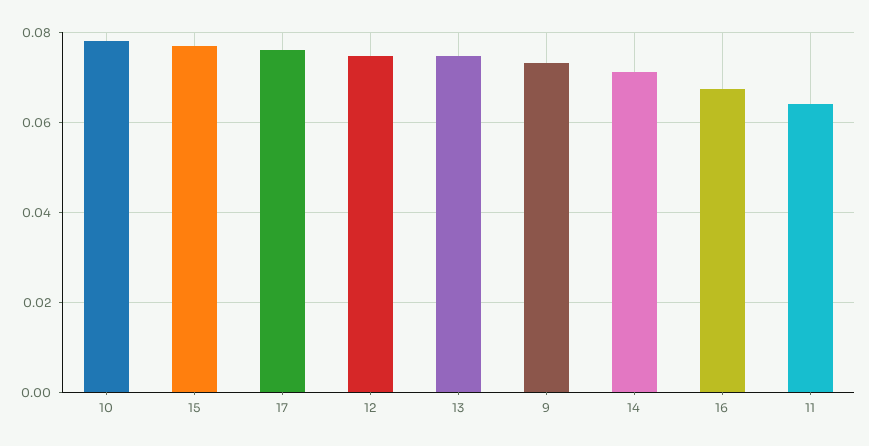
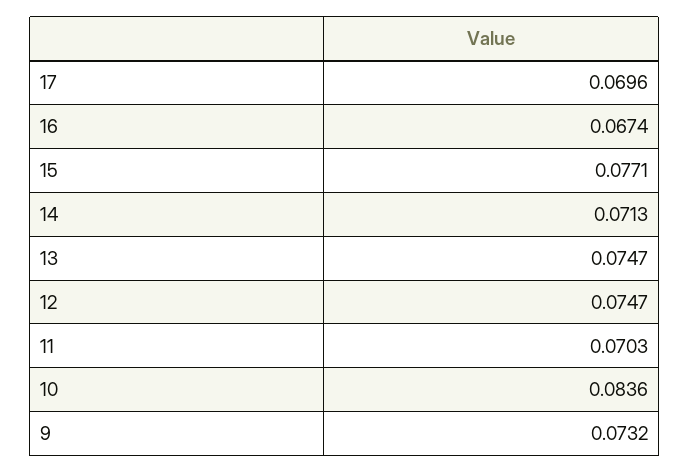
10: 0.078 -> 0.0836
17: 0.076 -> 0.0696
11: 0.064 -> 0.0703

